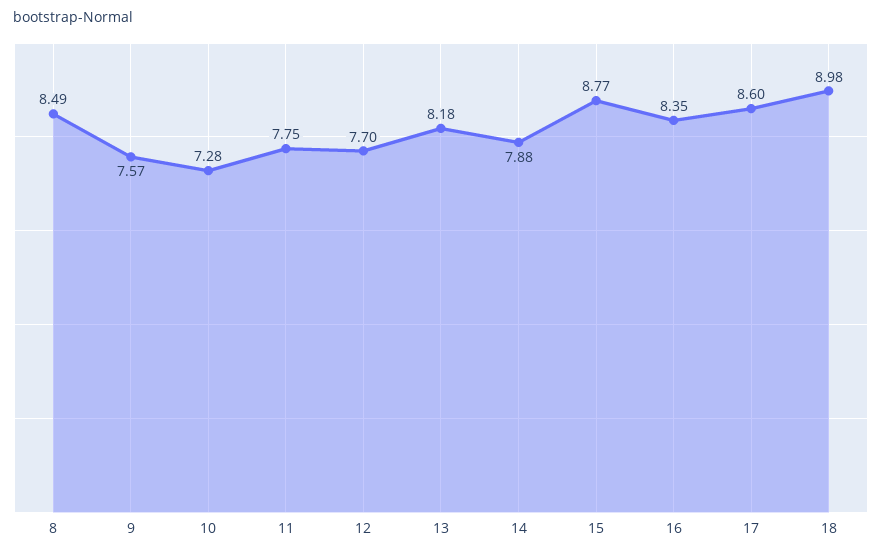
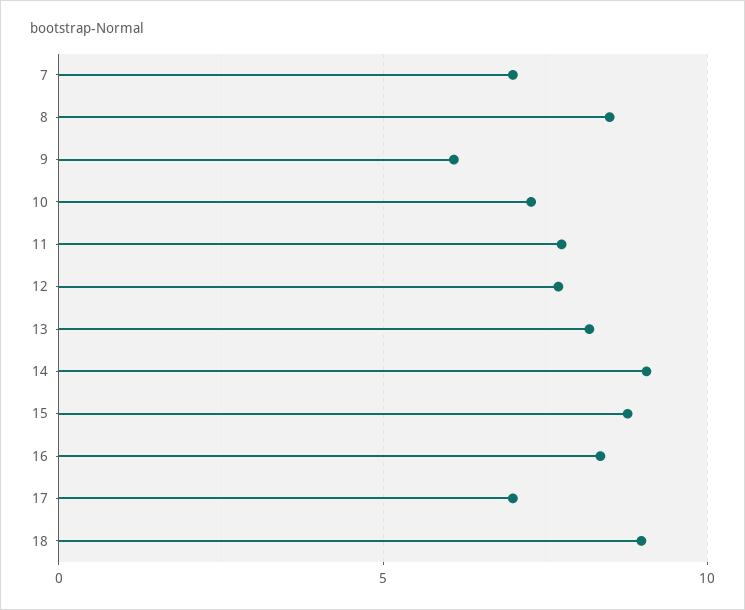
9: 7.57 -> 6
14: 7.88 -> 9
17: 8.6 -> 7
7: none -> 7

